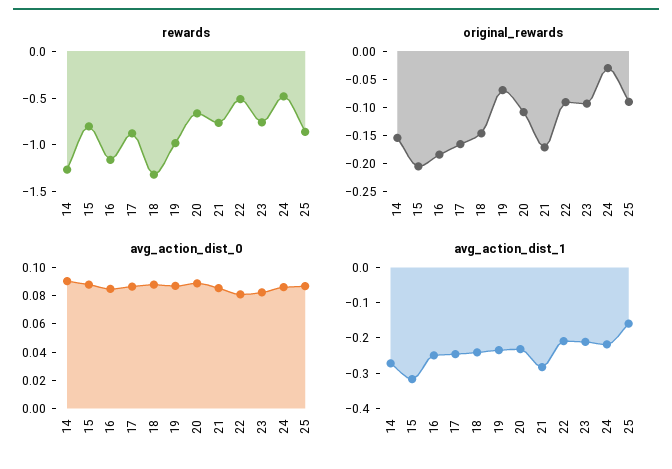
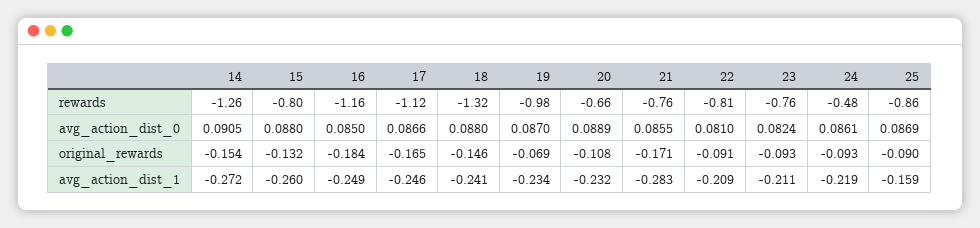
rewards, 17: -0.9 -> -1.12
rewards, 22: -0.5 -> -0.81
original_rewards, 15: -0.2 -> -0.132
original_rewards, 24: -0.025 -> -0.093
avg_action_dist_1, 15: -0.325 -> -0.26

